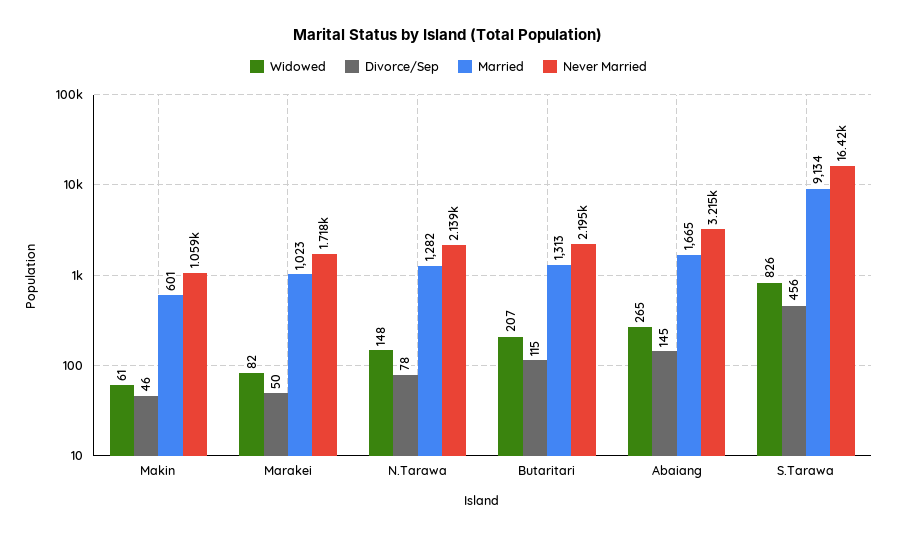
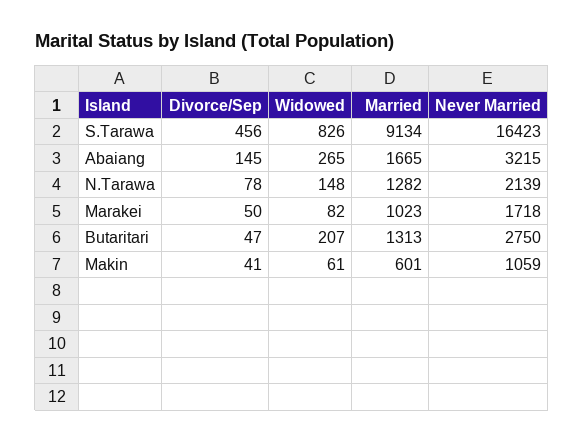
Divorce/Sep, Makin: 46 -> 41
Divorce/Sep, Butaritari: 115 -> 47
Never Married, Butaritari: 2195 -> 2750

